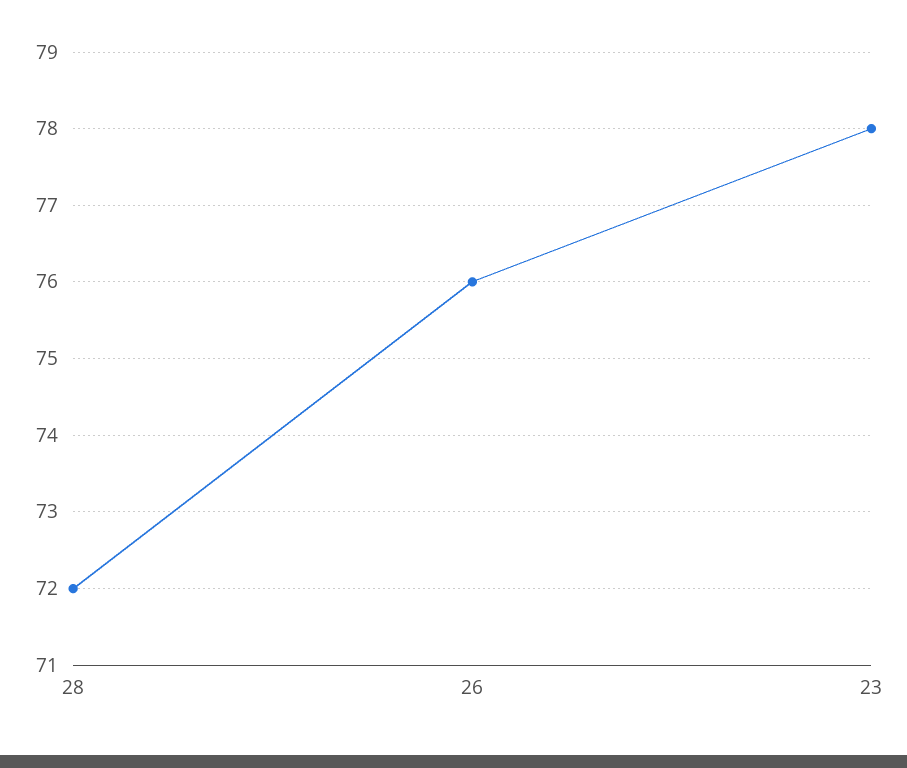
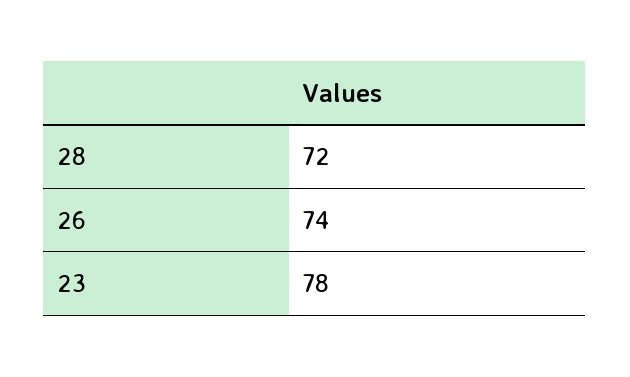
26: 76 -> 74

